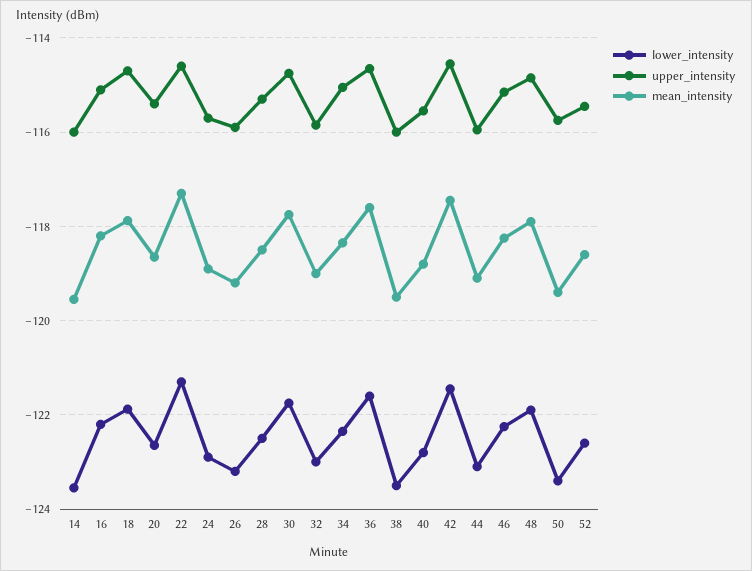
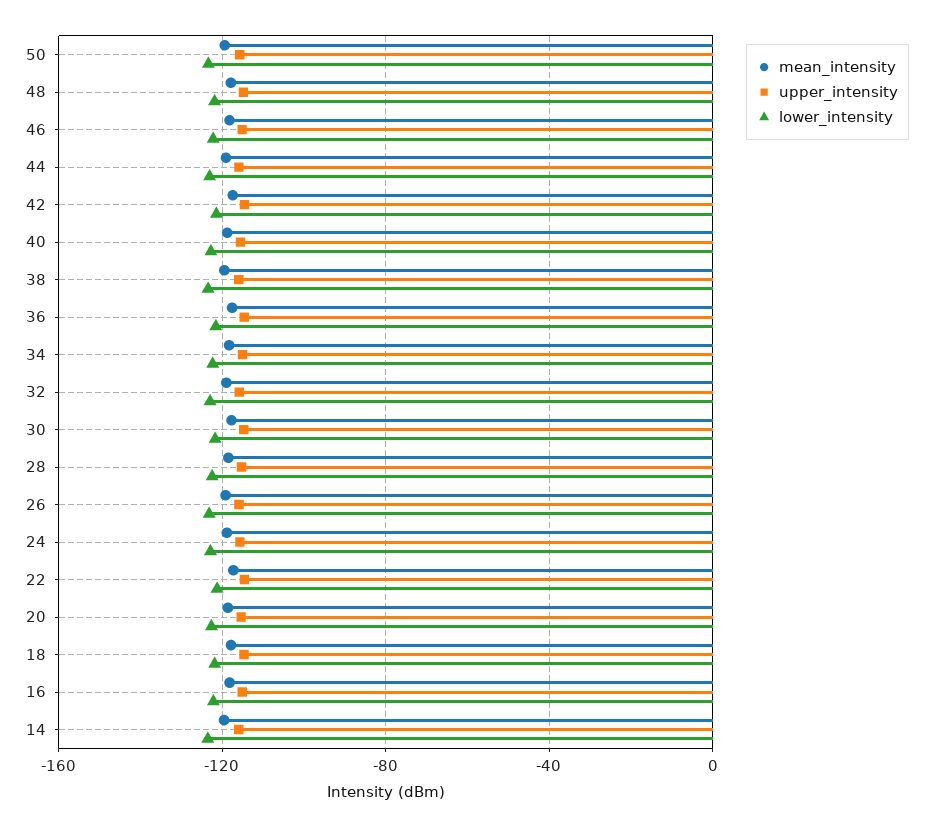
lower_intensity, 52: -122.6 -> none
upper_intensity, 52: -115.4 -> none
mean_intensity, 52: -118.6 -> none

